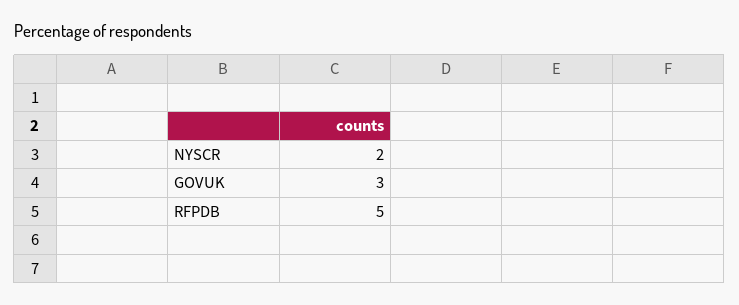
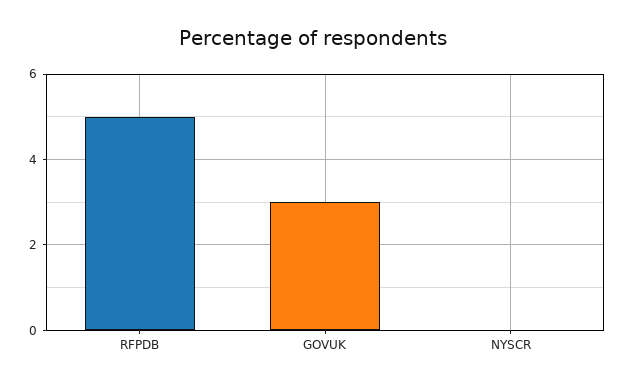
NYSCR: 2 -> 0

